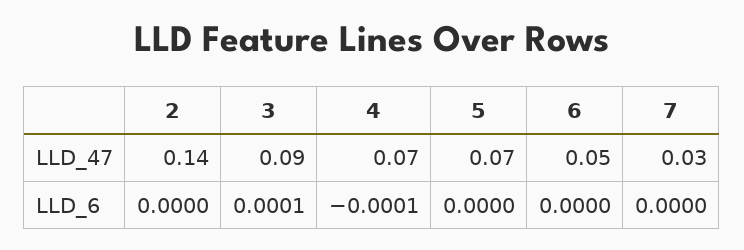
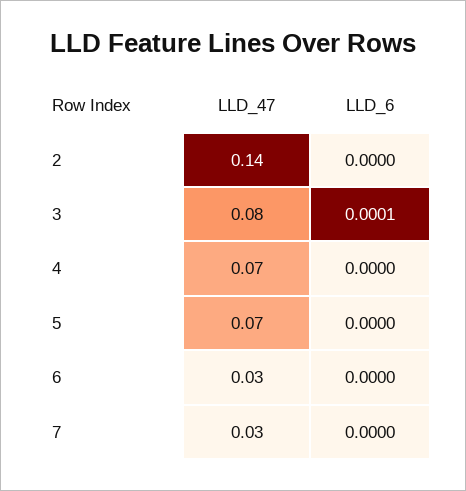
3, LLD_47: 0.09 -> 0.08
6, LLD_47: 0.05 -> 0.03
4, LLD_6: -0.0001 -> 0

